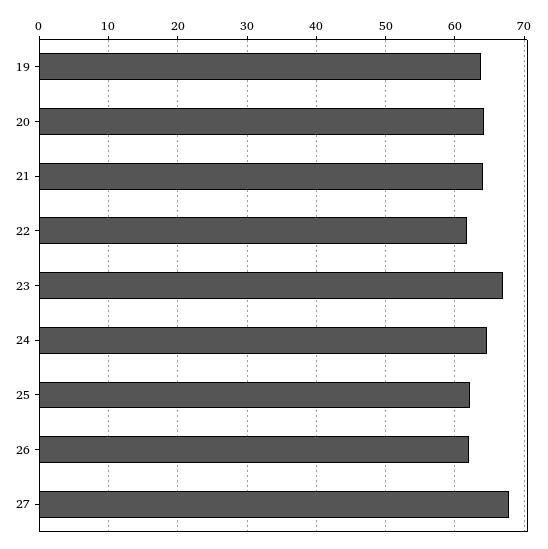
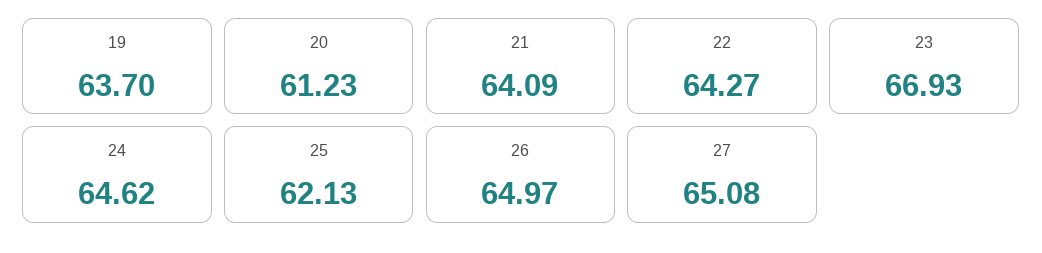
20: 64 -> 61.23
22: 62 -> 64.27
26: 62 -> 64.97
27: 68 -> 65.08

